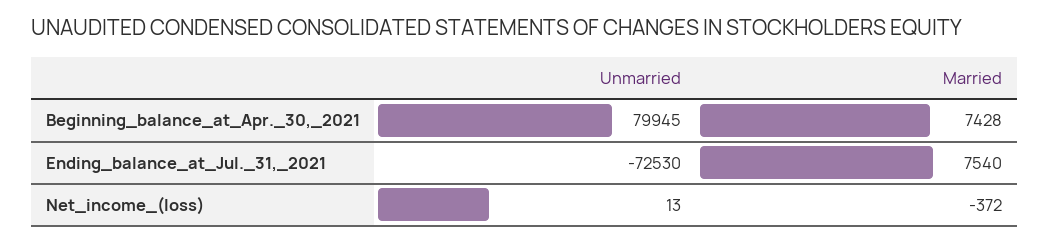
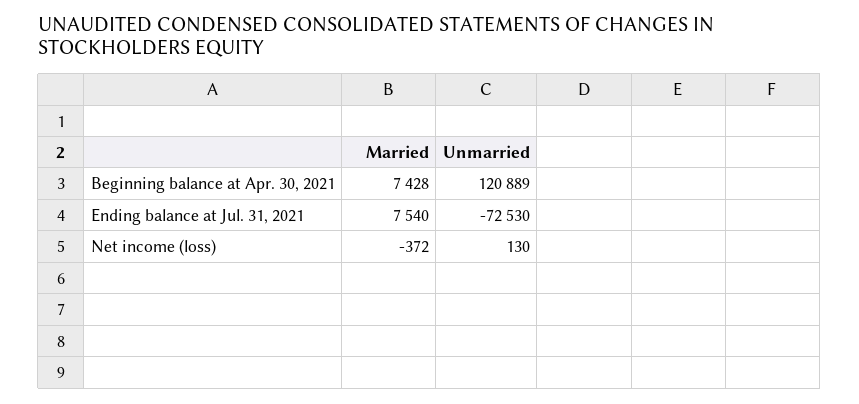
Unmarried, Beginning_balance_at_Apr._30,_2021: 79945 -> 120889
Unmarried, Net_income_(loss): 13 -> 130

